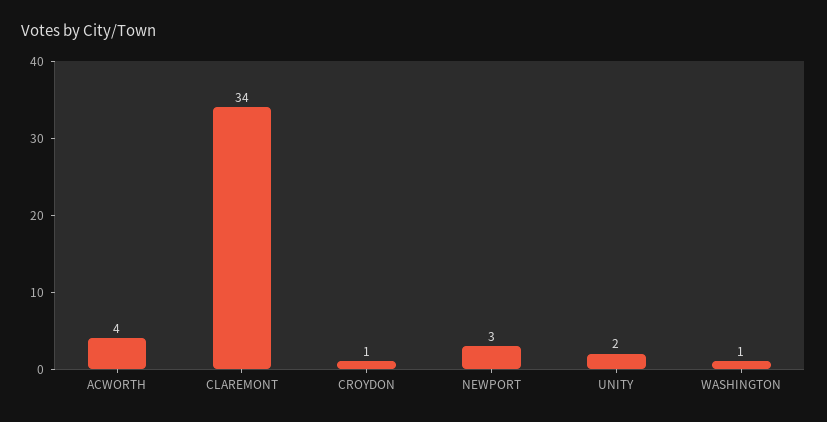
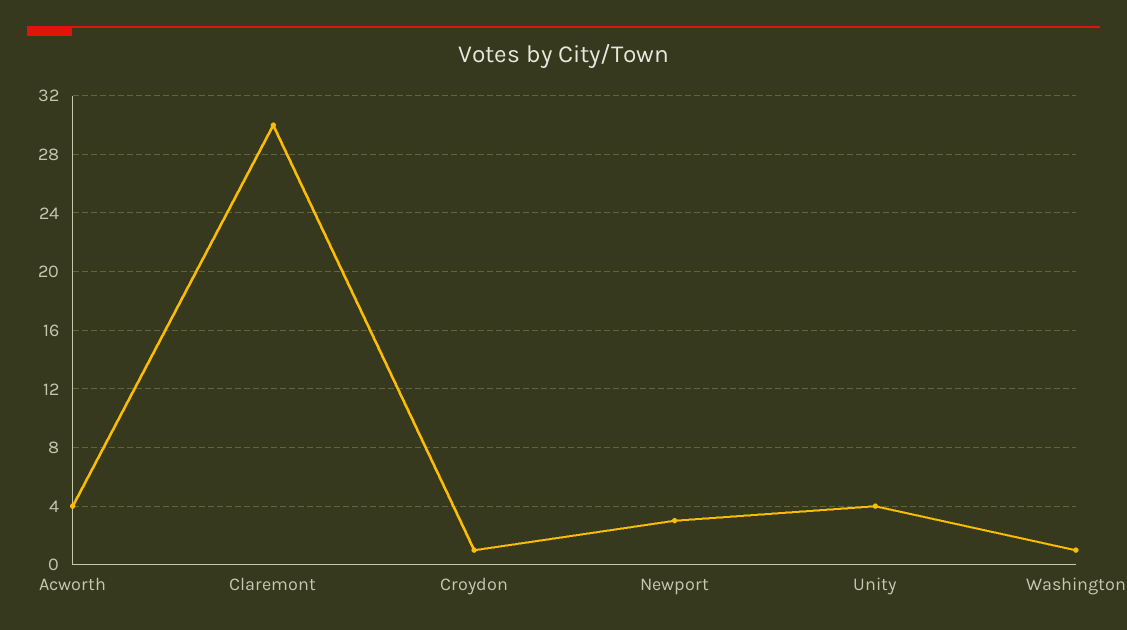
CLAREMONT: 34 -> 30
UNITY: 2 -> 4

